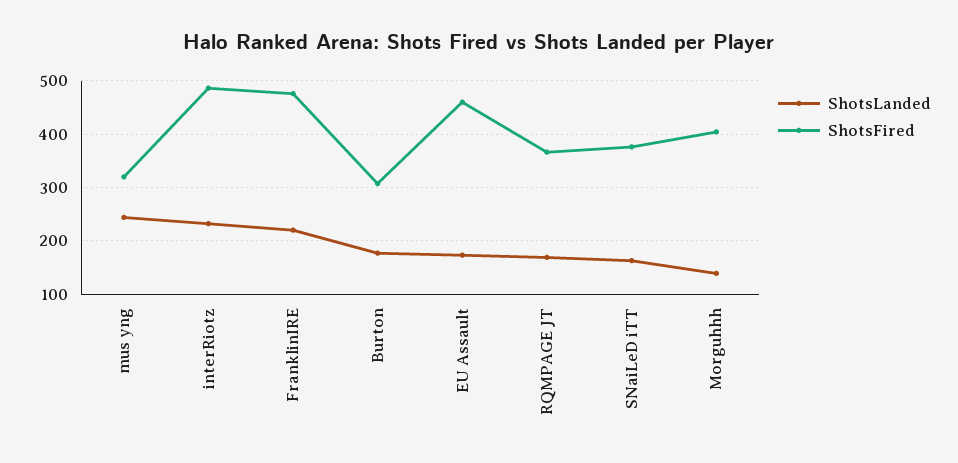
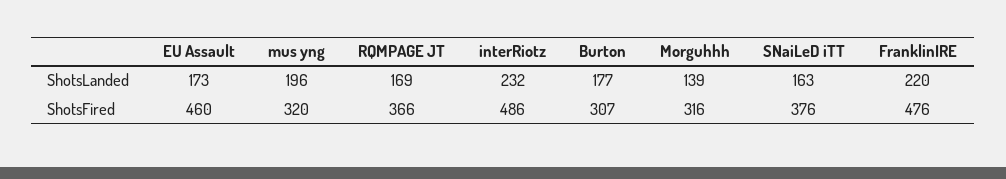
ShotsLanded, mus yng: 240 -> 196
ShotsFired, Morguhhh: 400 -> 316

